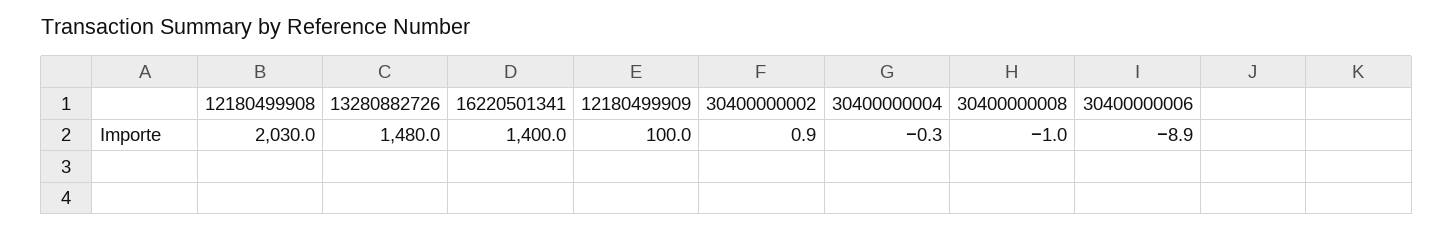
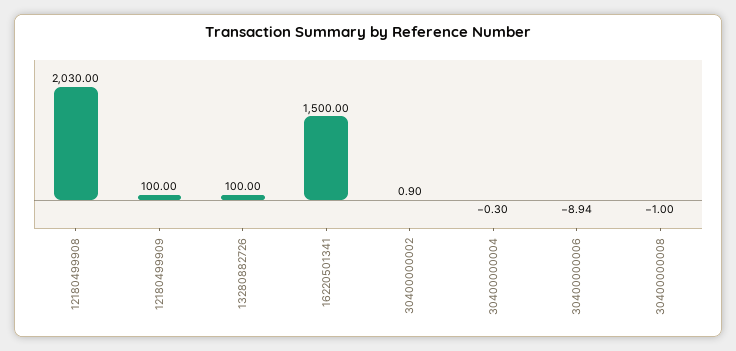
13280882726: 1480 -> 100
16220501341: 1400 -> 1500

